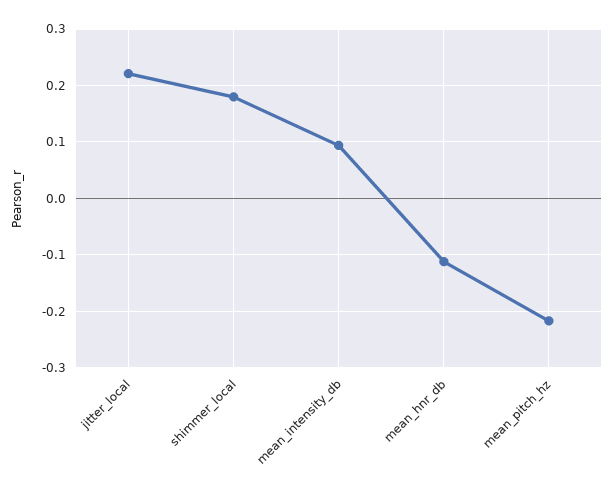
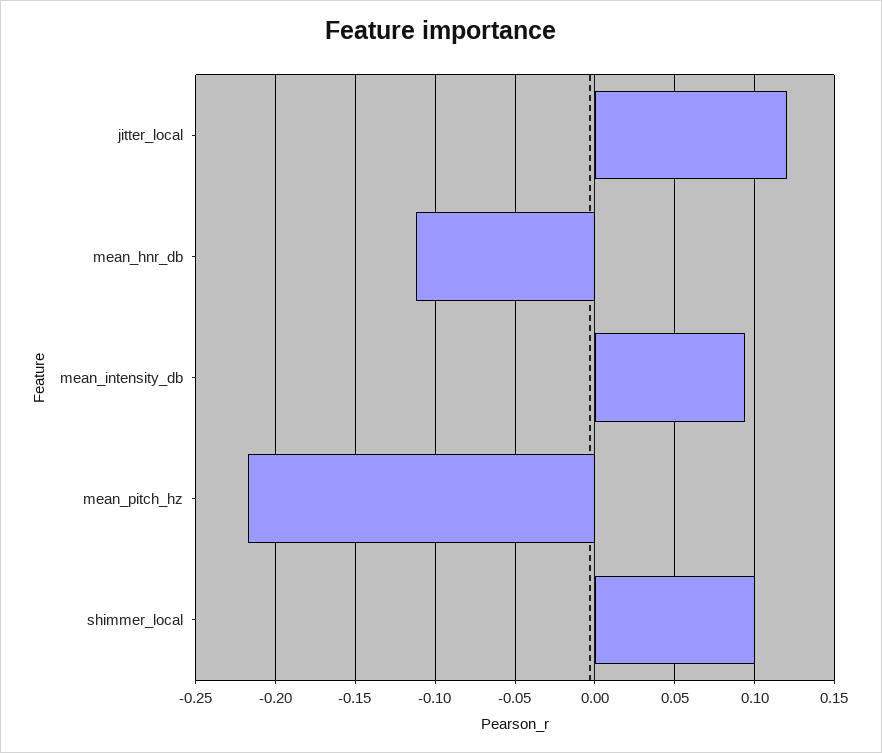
jitter_local: 0.22 -> 0.12
shimmer_local: 0.18 -> 0.1

